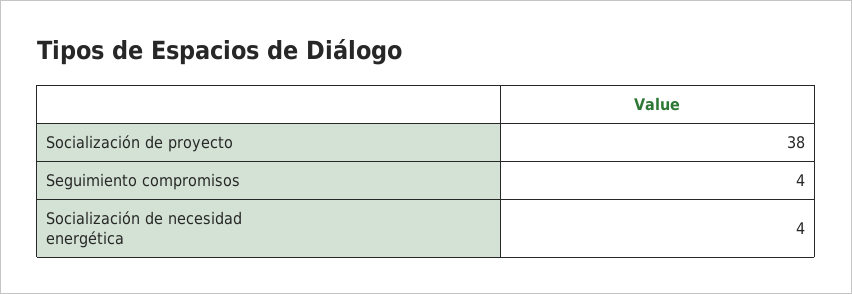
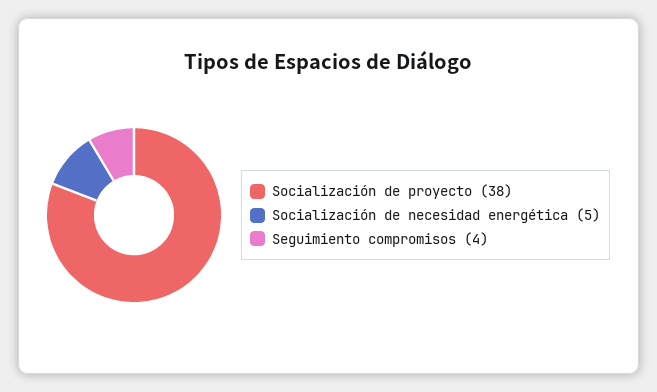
Socialización de necesidad energética: 4 -> 5

